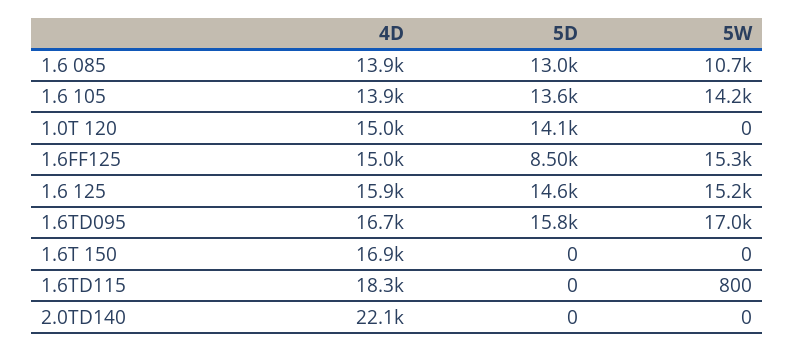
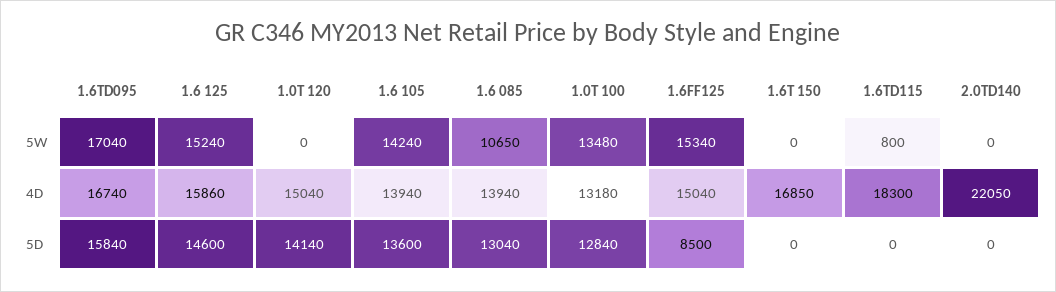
5W, 1.0T 100: none -> 13480
4D, 1.0T 100: none -> 13180
5D, 1.0T 100: none -> 12840

